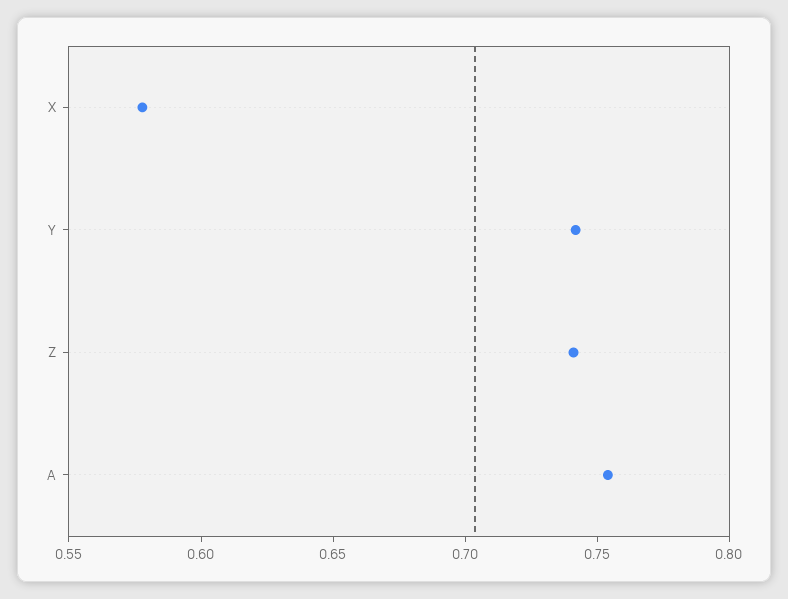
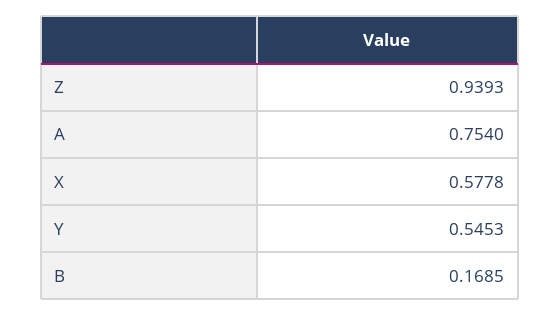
Y: 0.74 -> 0.5453
Z: 0.74 -> 0.9393
B: none -> 0.1685

